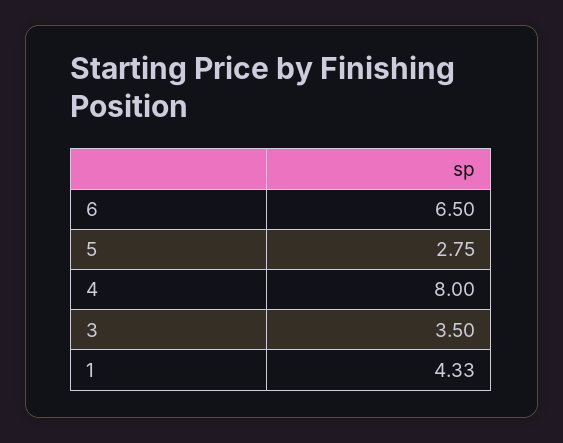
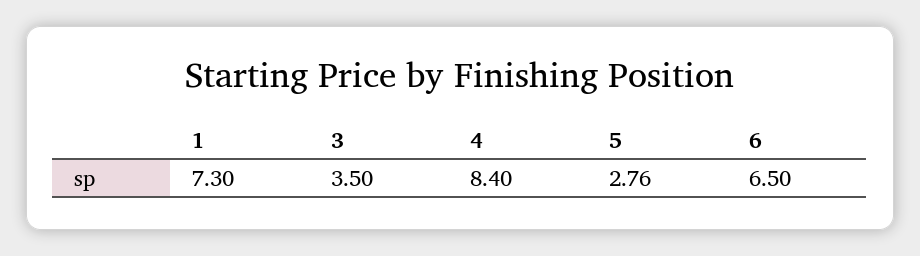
5: 2.75 -> 2.76
4: 8 -> 8.4
1: 4.33 -> 7.3

